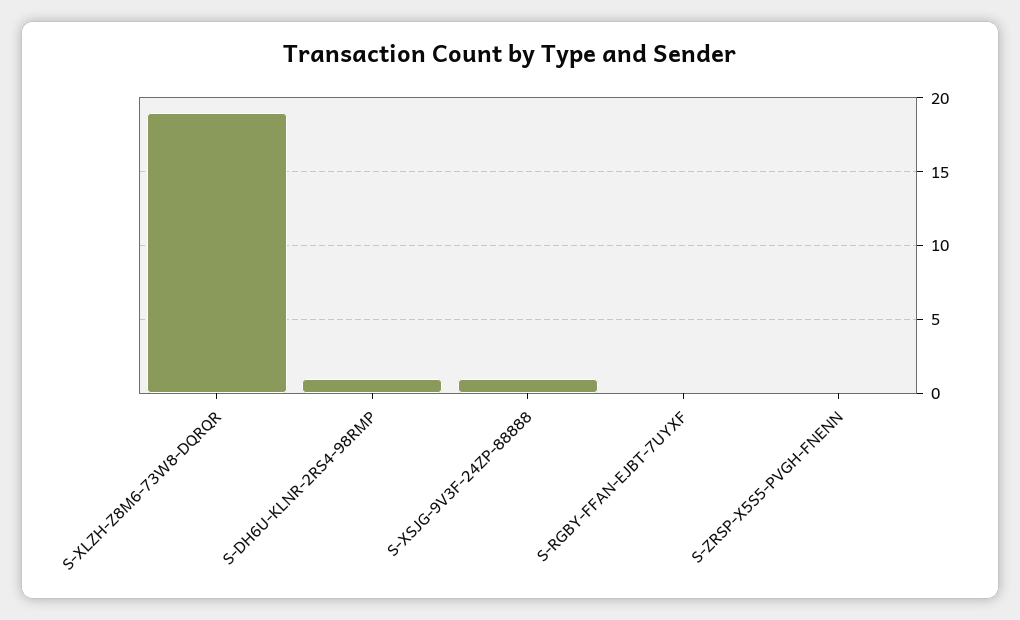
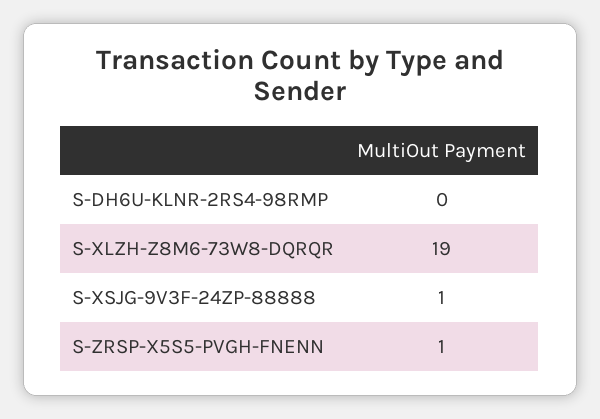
S-DH6U-KLNR-2RS4-98RMP: 1 -> 0
S-RGBY-FFAN-EJBT-7UYXF: 0 -> none
S-ZRSP-X5S5-PVGH-FNENN: 0 -> 1

